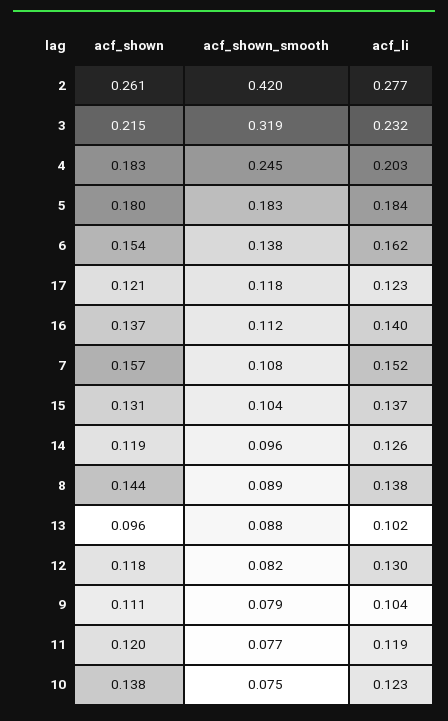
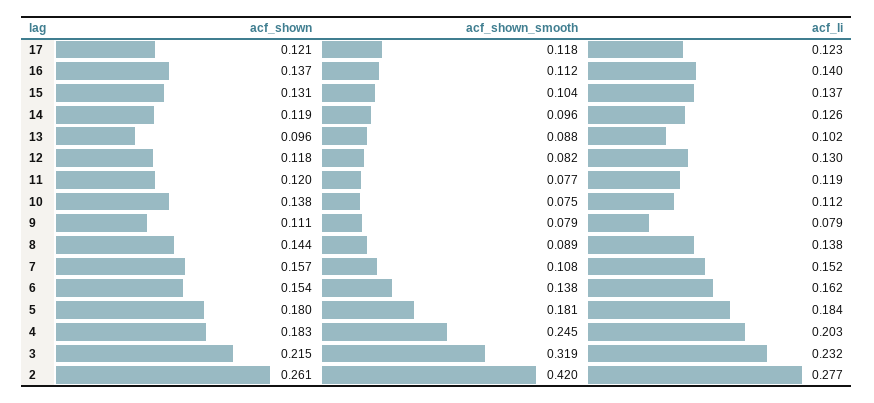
acf_shown_smooth, 5: 0.183 -> 0.181
acf_li, 9: 0.104 -> 0.079
acf_li, 10: 0.123 -> 0.112

